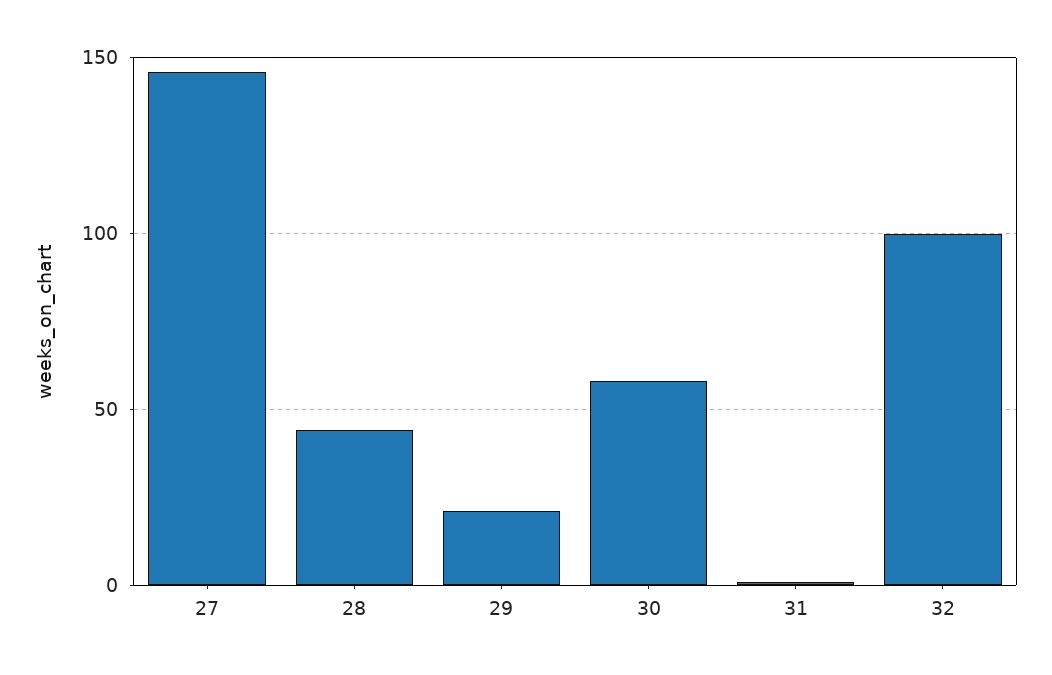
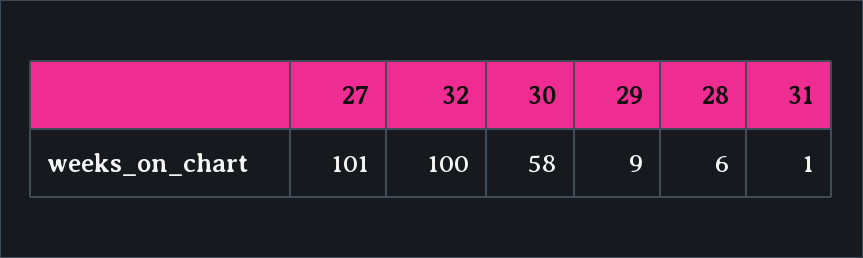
27: 145 -> 101
28: 45 -> 6
29: 20 -> 9

